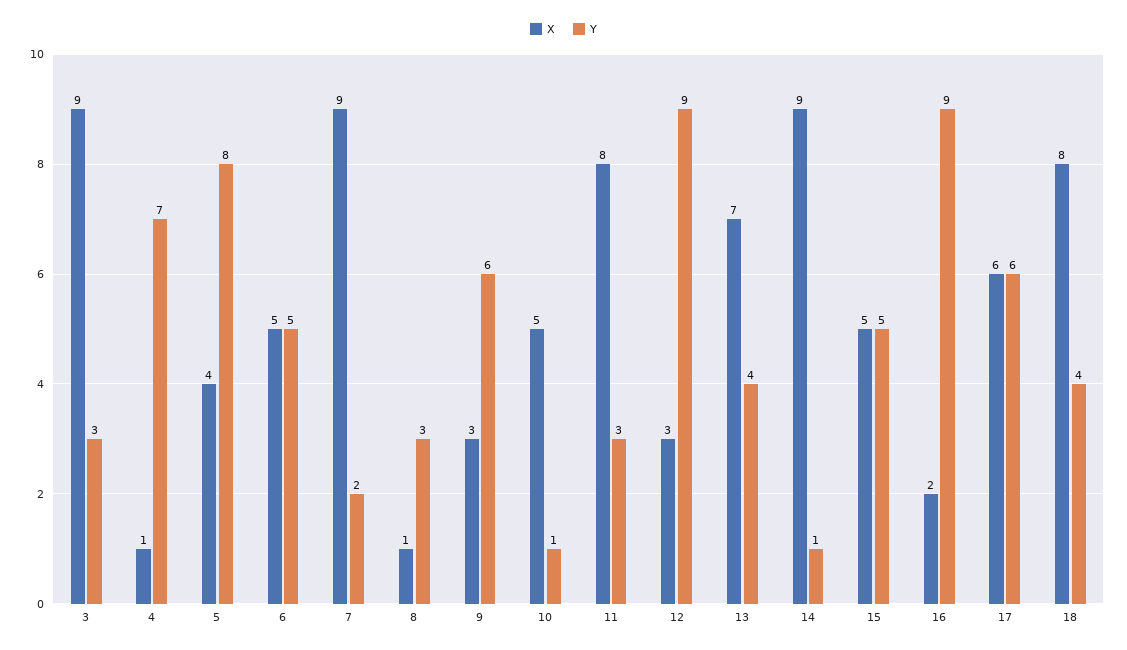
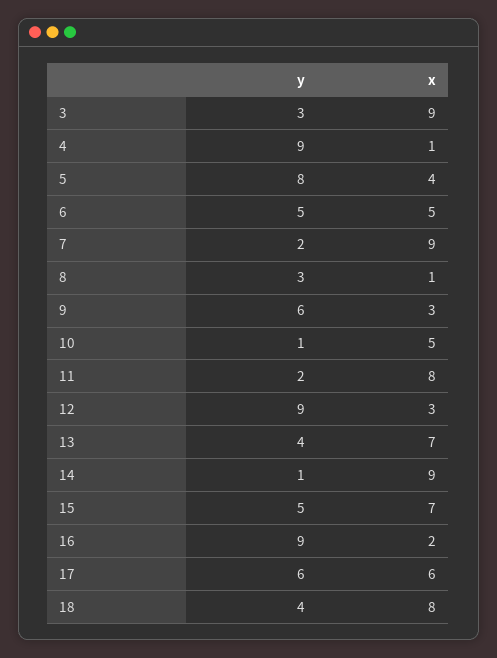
Y, 4: 7 -> 9
Y, 11: 3 -> 2
X, 15: 5 -> 7

